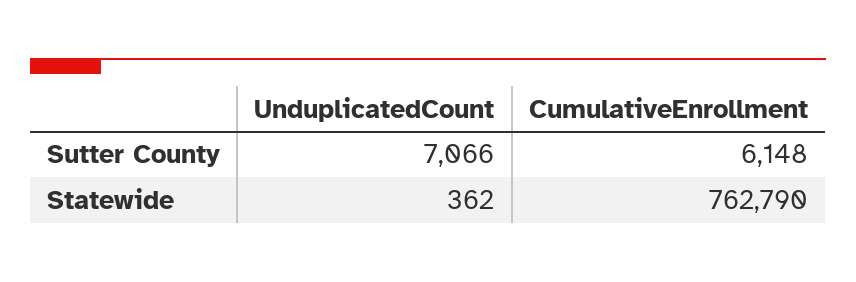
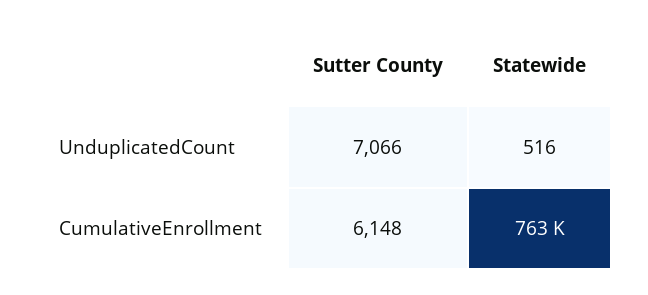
UnduplicatedCount, Statewide: 362 -> 516

